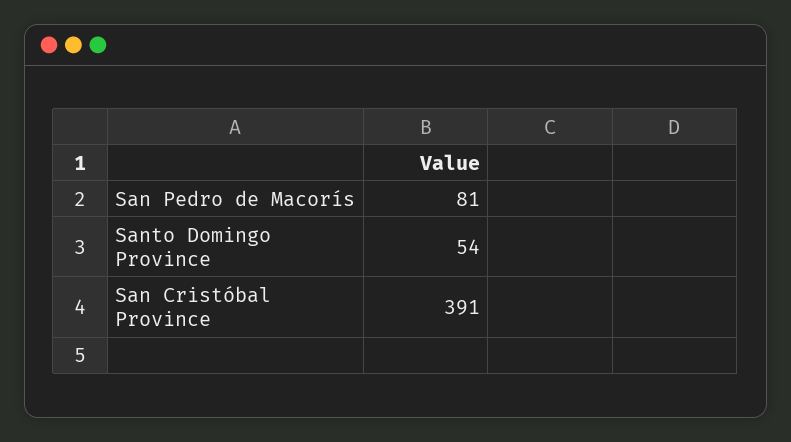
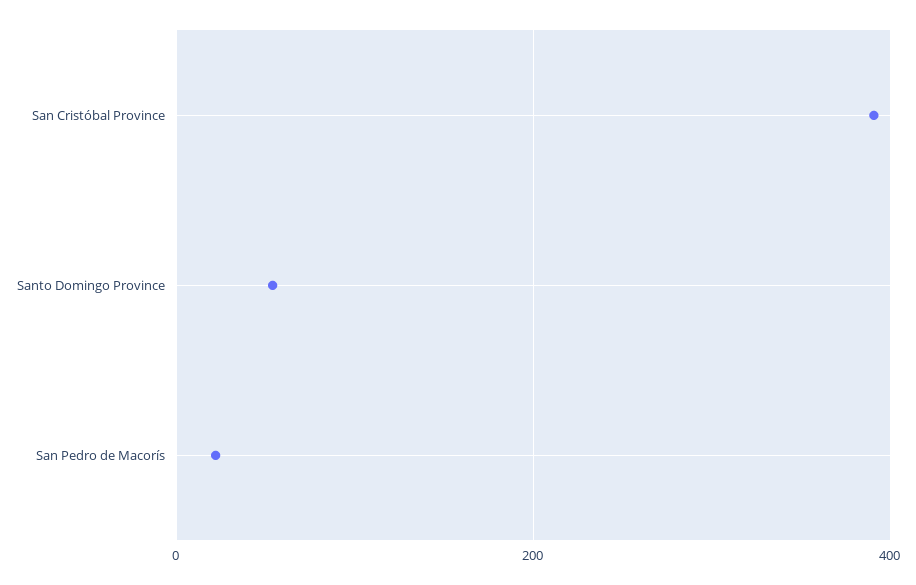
San Pedro de Macorís: 81 -> 20

